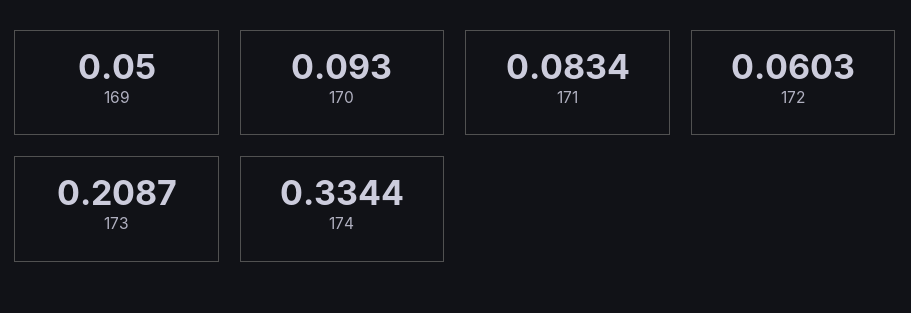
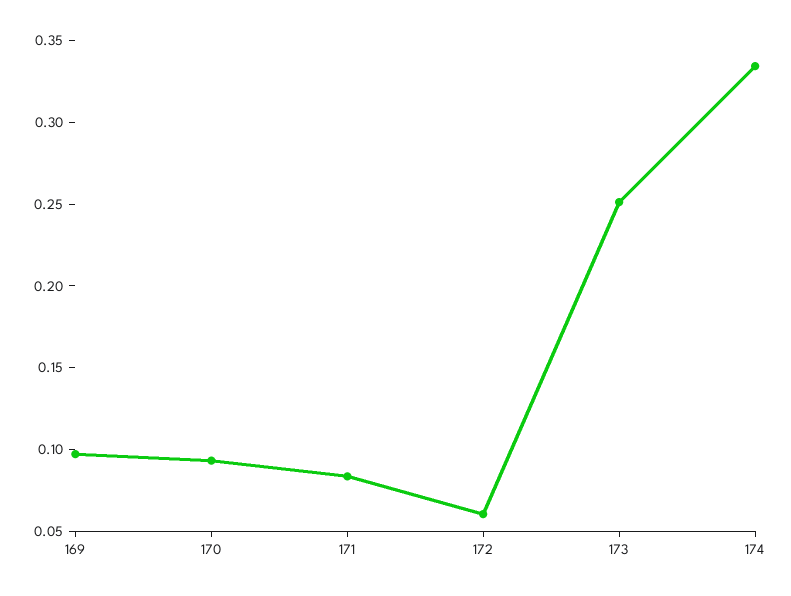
169: 0.05 -> 0.1
173: 0.2087 -> 0.25

